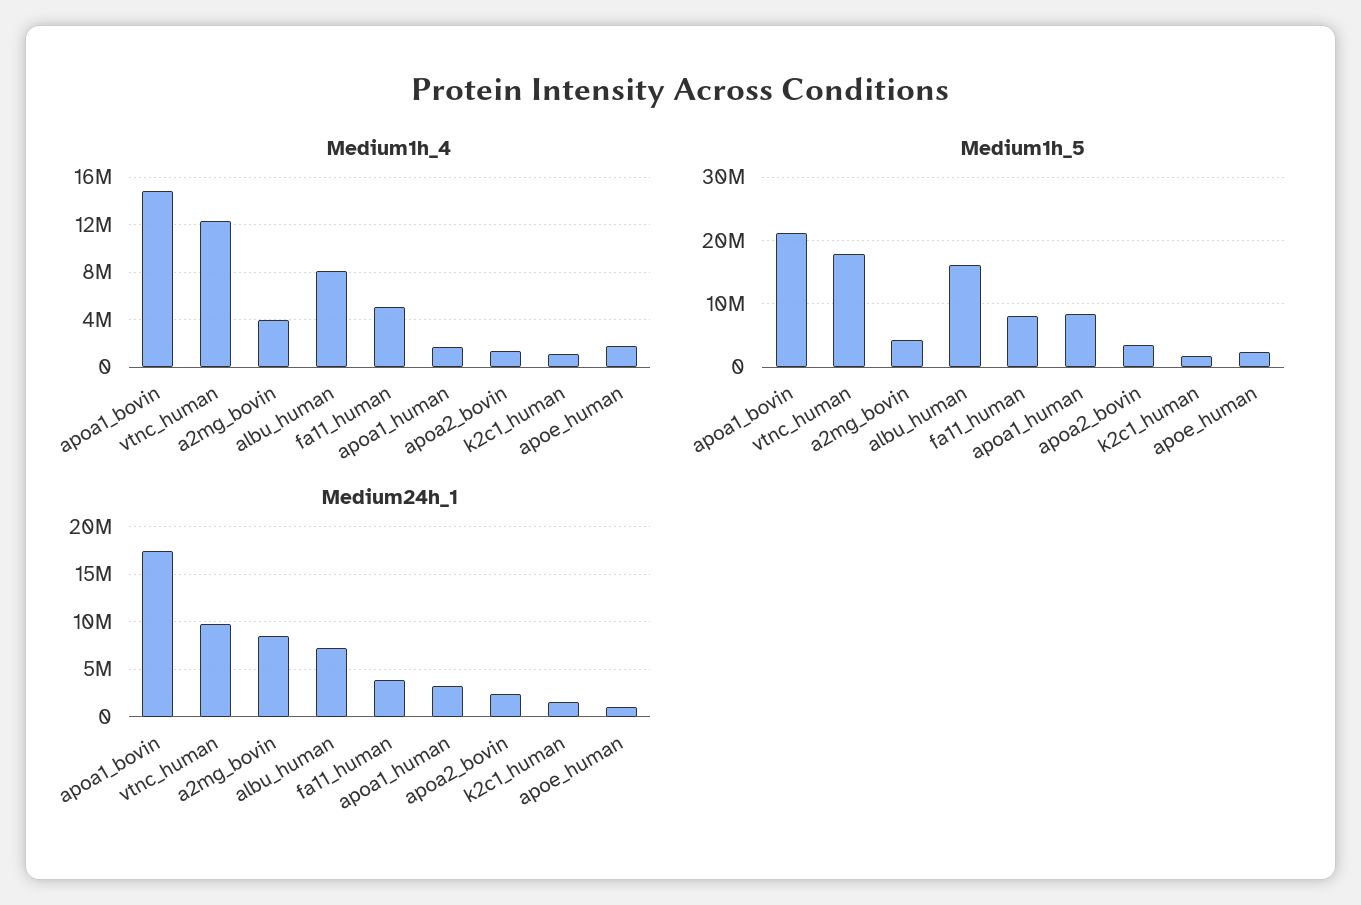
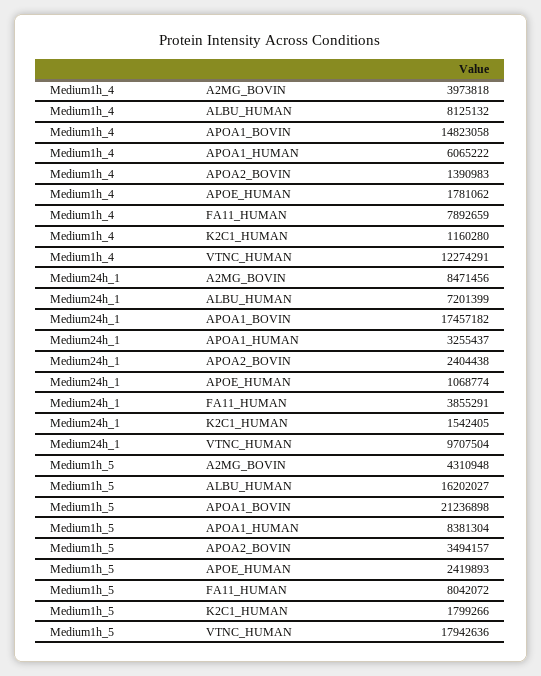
Medium1h_4, fa11_human: 5000000 -> 7892659
Medium1h_4, apoa1_human: 2000000 -> 6065222

